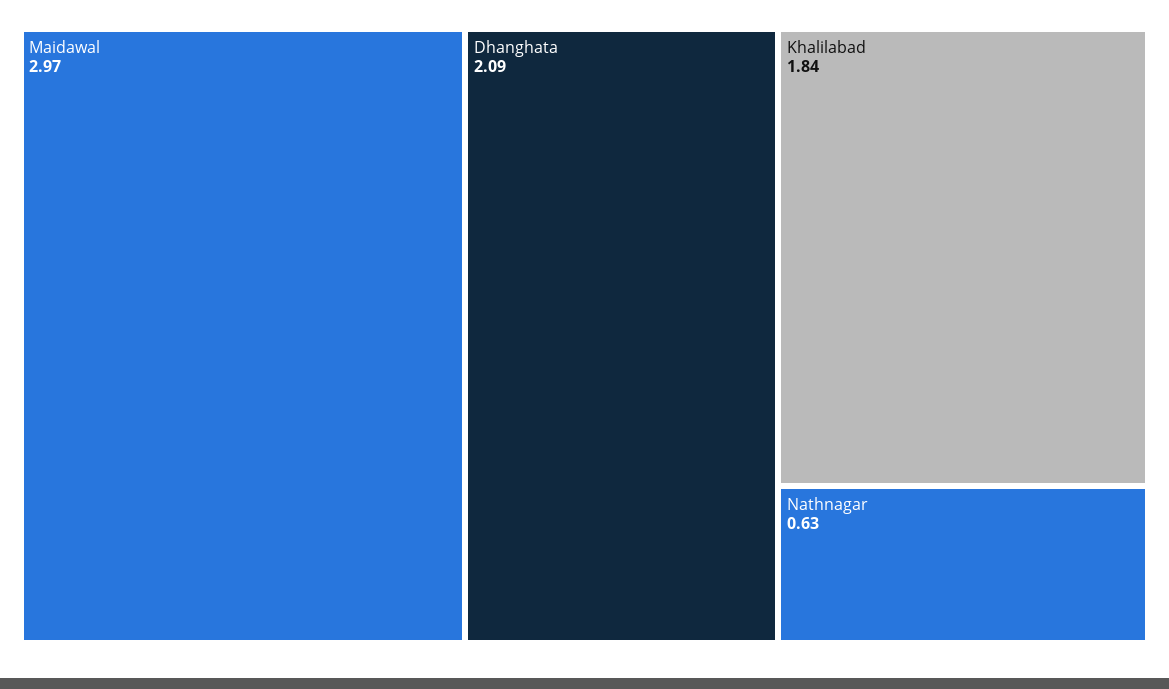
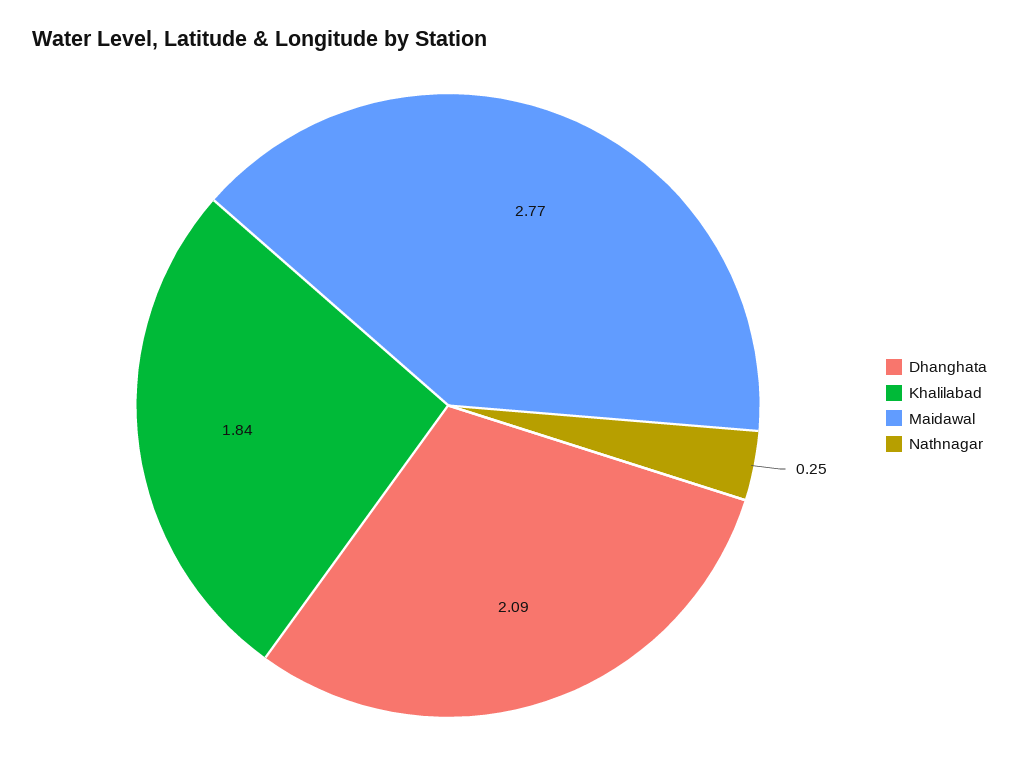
Maidawal: 2.97 -> 2.77
Nathnagar: 0.63 -> 0.25

